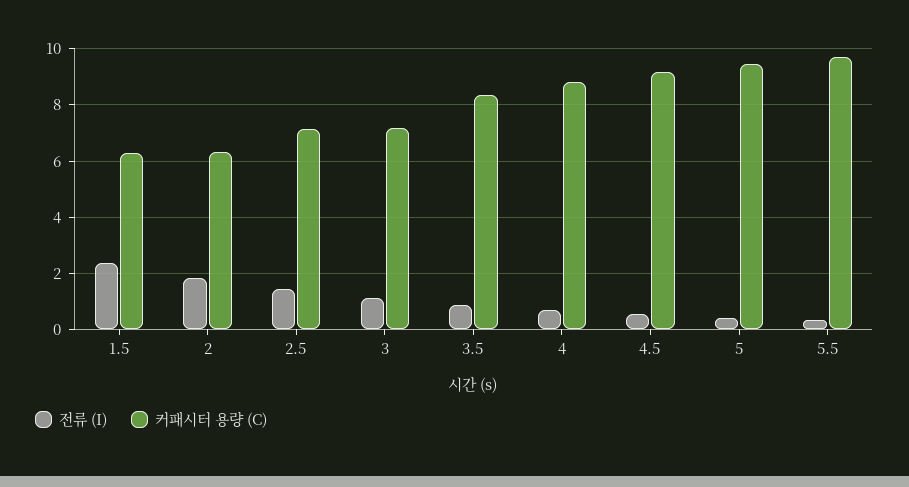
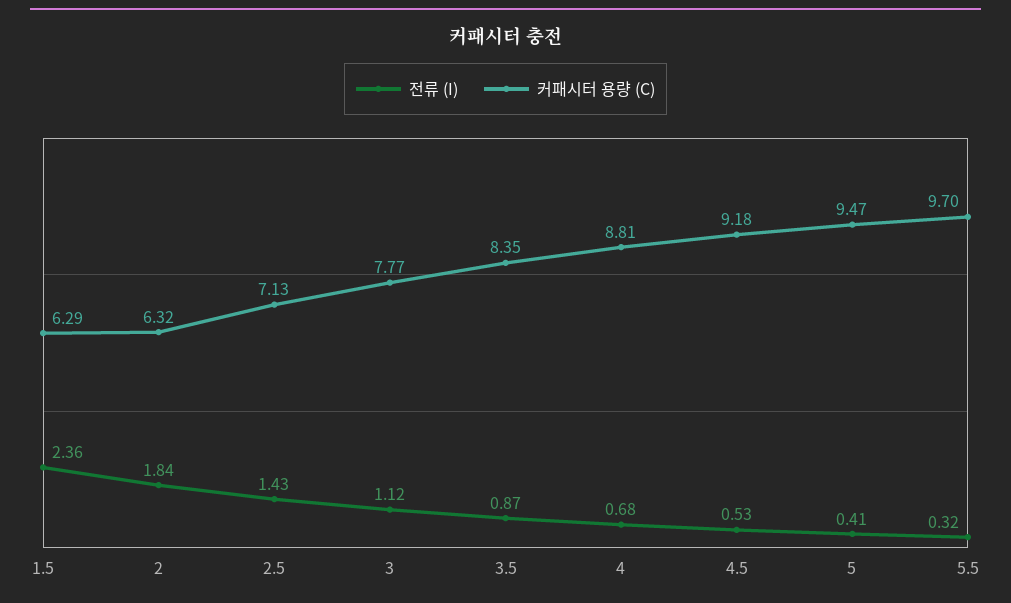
커패시터 용량 (C), 3: 7.25 -> 7.77

